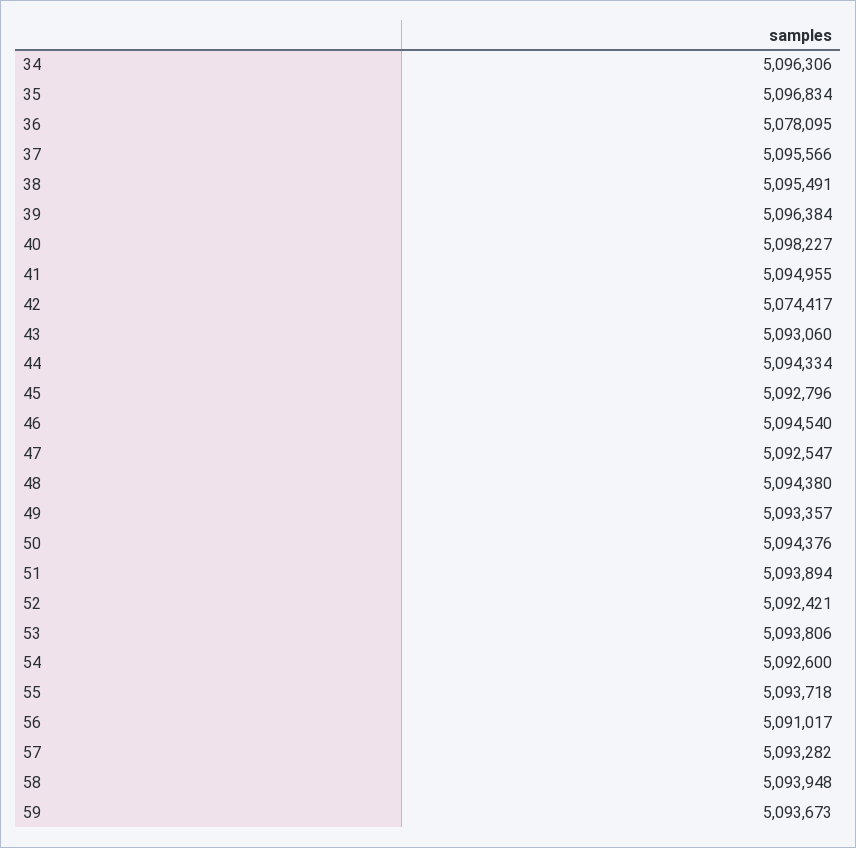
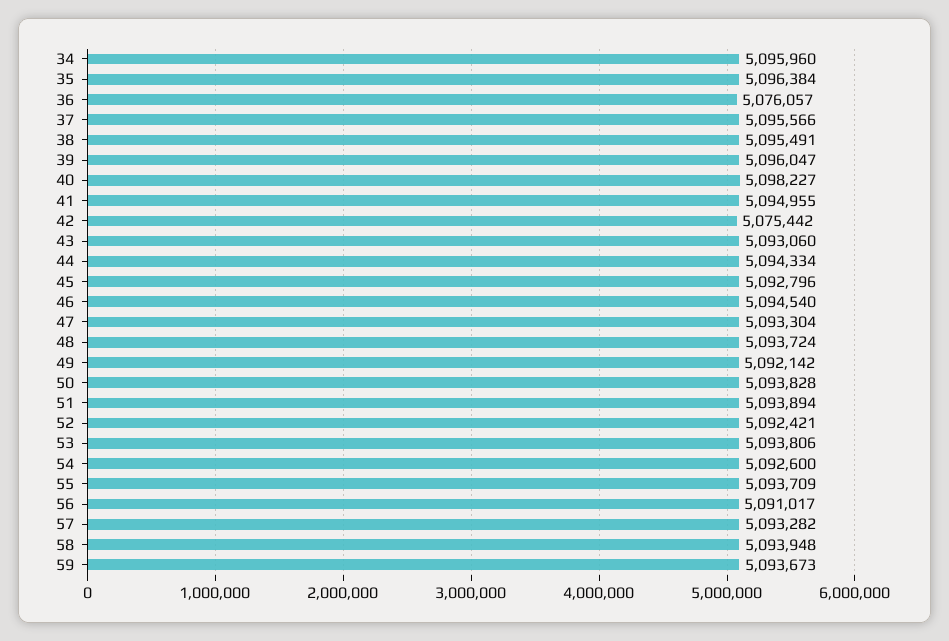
34: 5096306 -> 5095960
35: 5096834 -> 5096384
36: 5078095 -> 5076057
39: 5096384 -> 5096047
42: 5074417 -> 5075442
47: 5092547 -> 5093304
48: 5094380 -> 5093724
49: 5093357 -> 5092142
50: 5094376 -> 5093828
55: 5093718 -> 5093709

